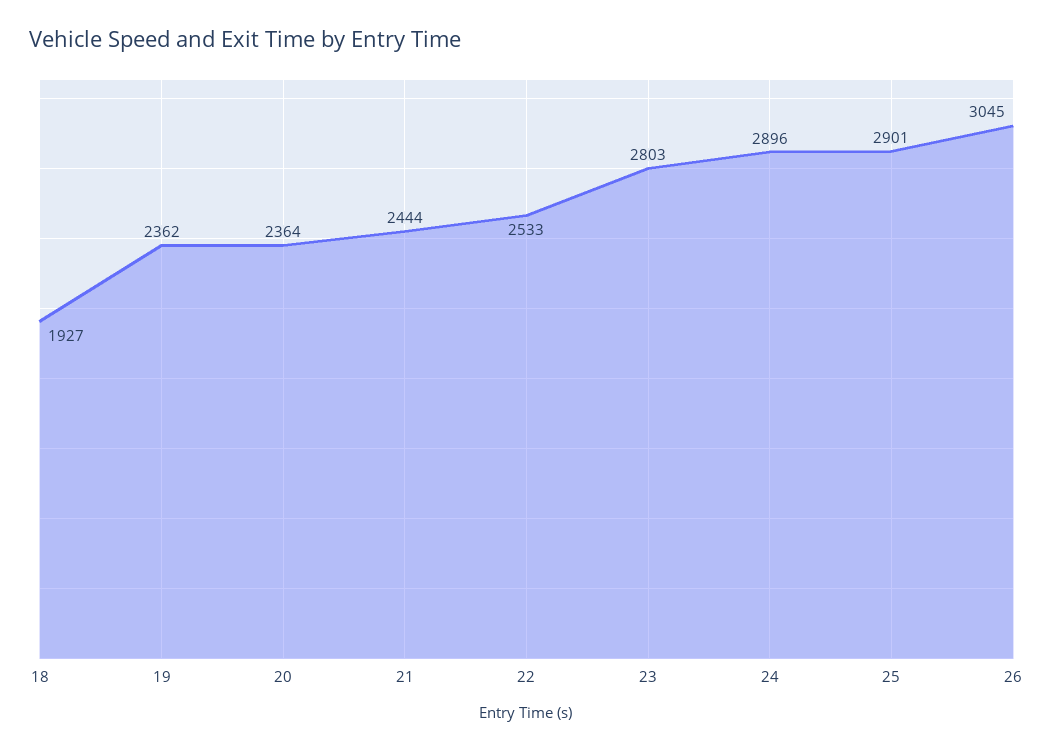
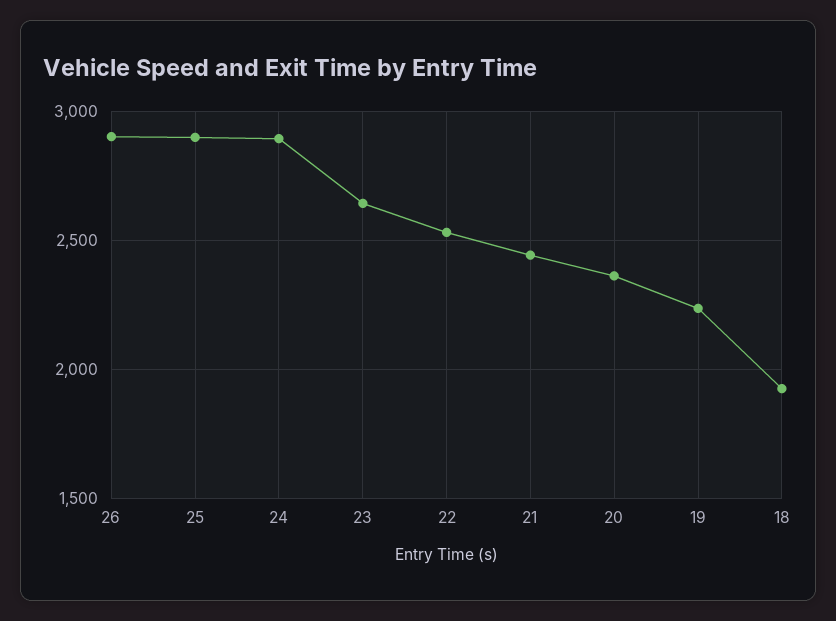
19: 2362 -> 2250
23: 2803 -> 2650
26: 3045 -> 2900

